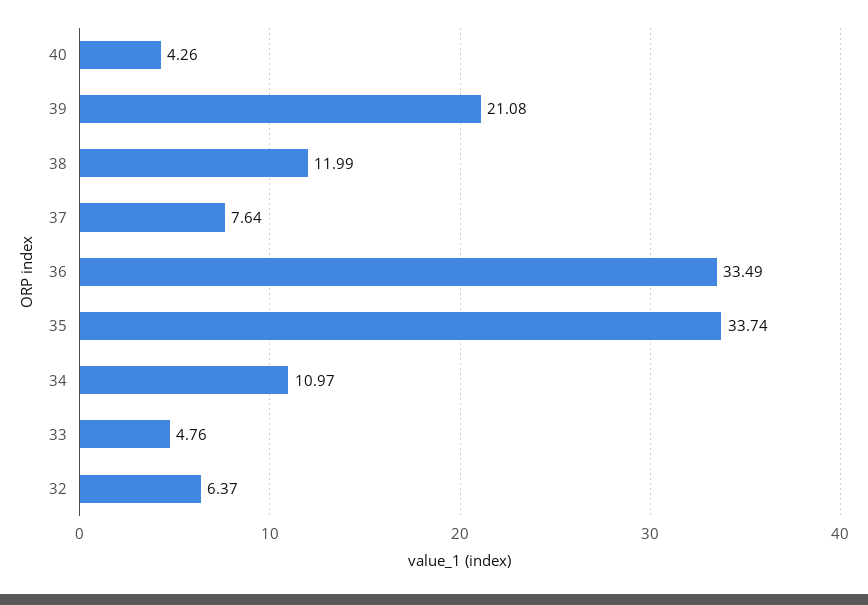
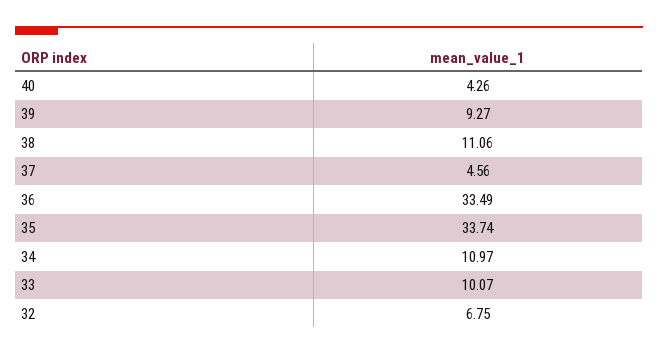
39: 21.08 -> 9.27
38: 11.99 -> 11.06
37: 7.64 -> 4.56
33: 4.76 -> 10.07
32: 6.37 -> 6.75

